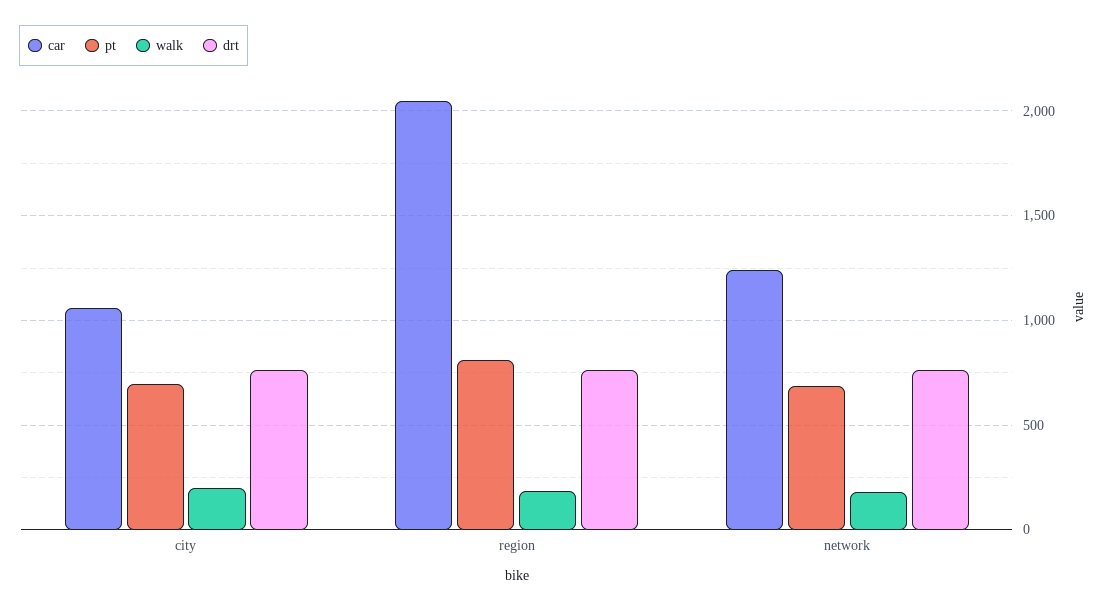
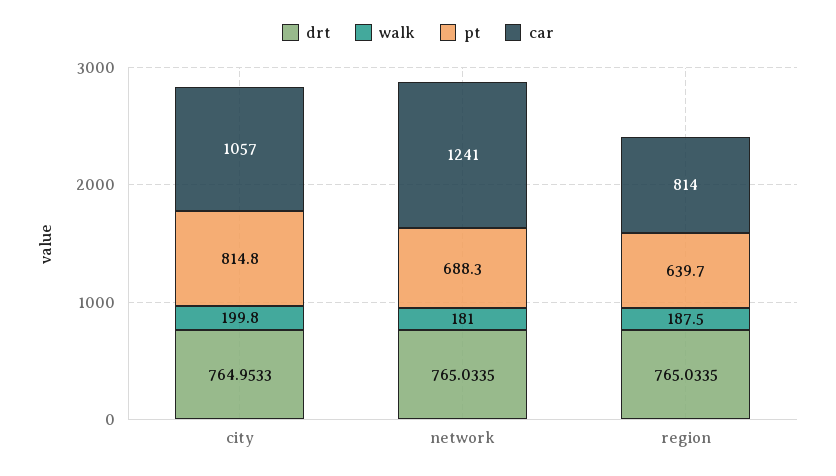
pt, city: 700 -> 814.8
car, region: 2050 -> 814
pt, region: 800 -> 639.7

